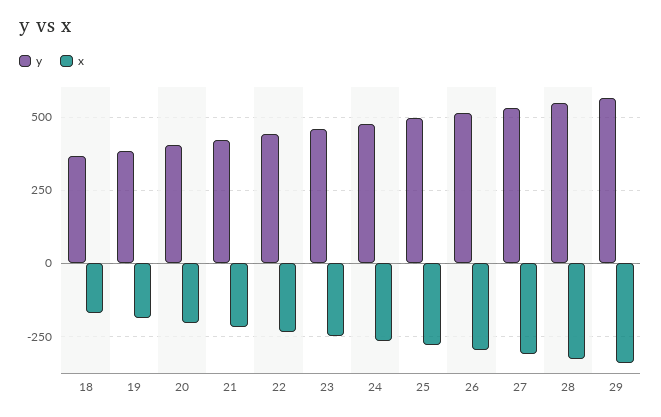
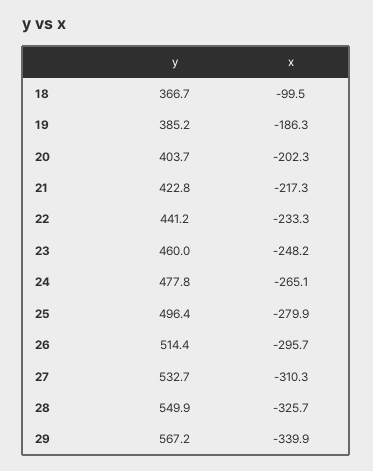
x, 18: -175 -> -99.5

